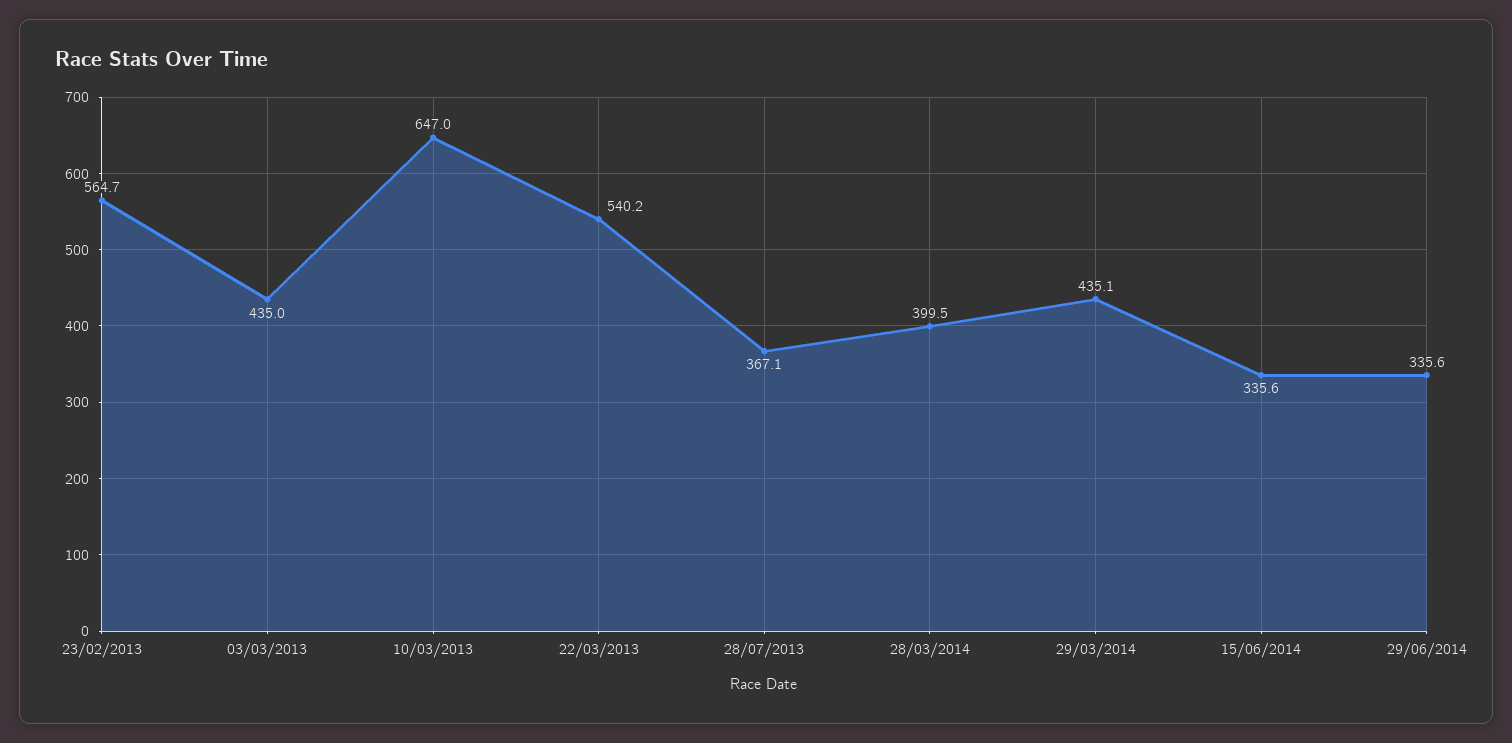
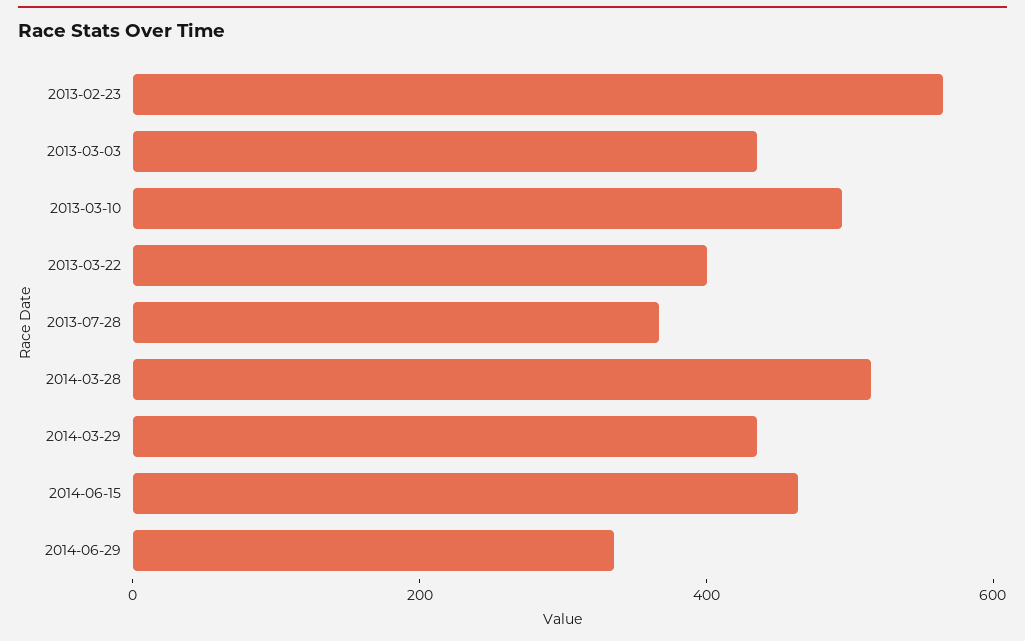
10/03/2013: 647 -> 500
22/03/2013: 540.2 -> 400
28/03/2014: 399.5 -> 500
15/06/2014: 335.6 -> 450

